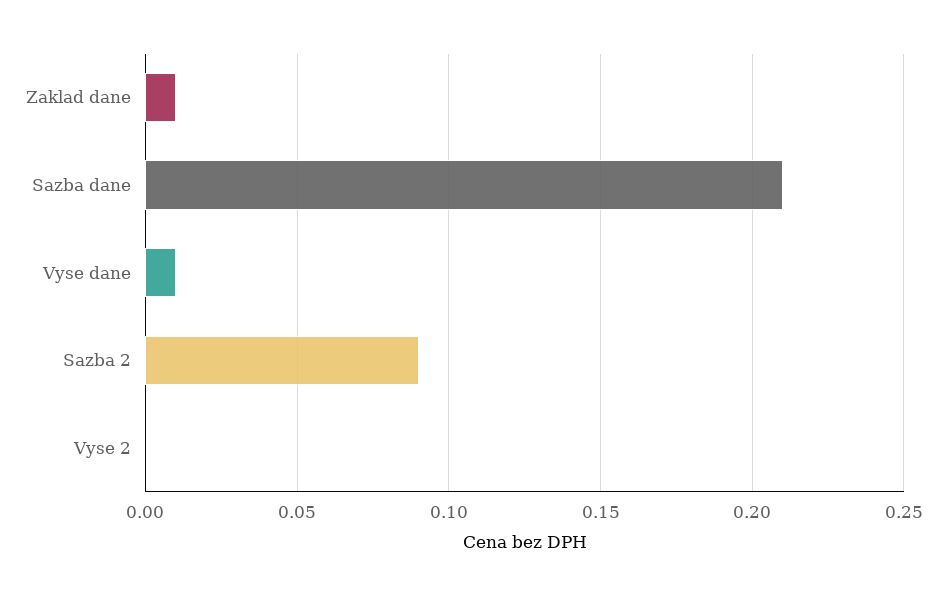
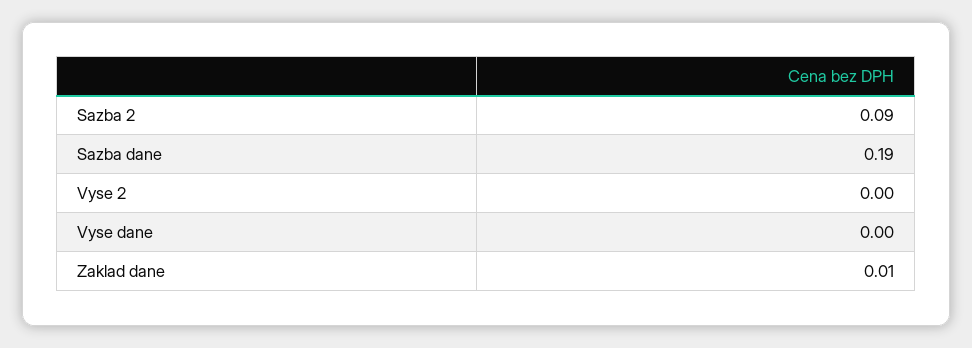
Sazba dane: 0.21 -> 0.19
Vyse dane: 0.01 -> 0

